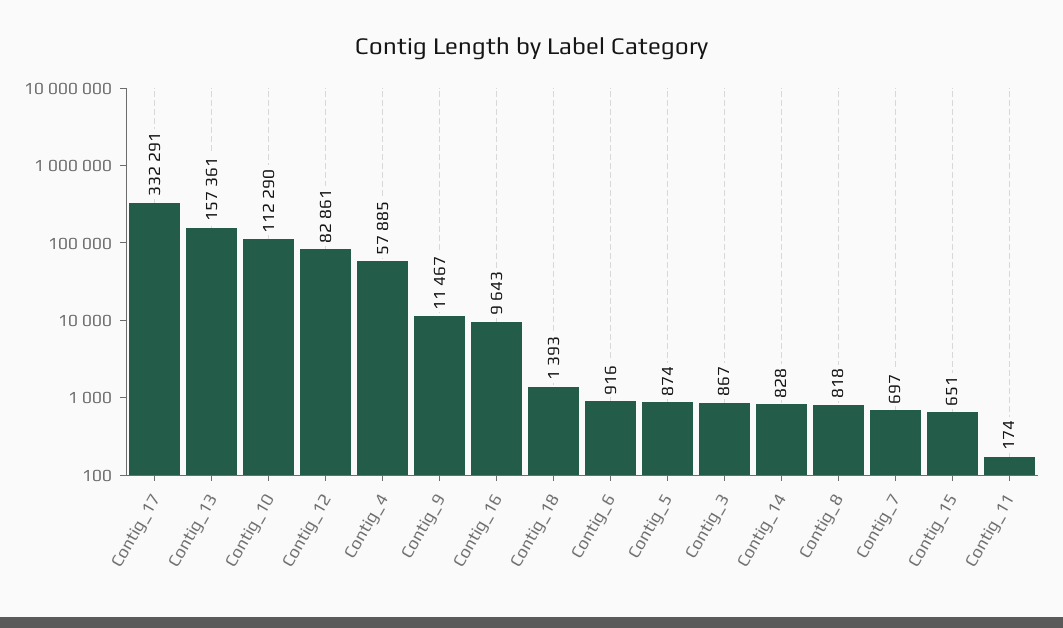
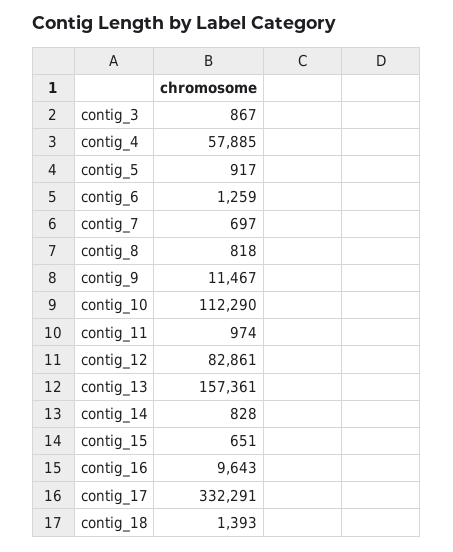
Contig_6: 916 -> 1259
Contig_5: 874 -> 917
Contig_11: 174 -> 974

